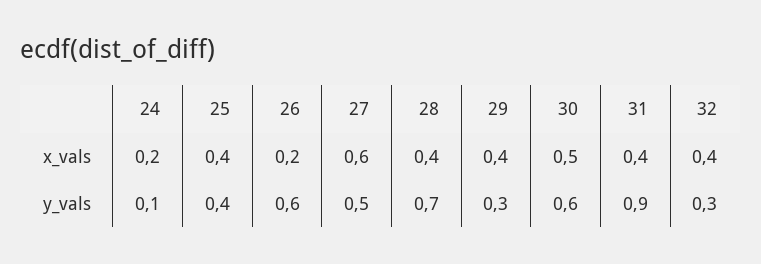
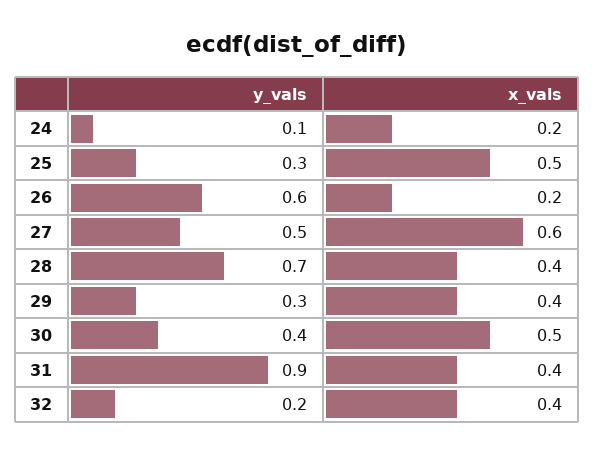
25, x_vals: 0.4 -> 0.5
25, y_vals: 0.4 -> 0.3
30, y_vals: 0.6 -> 0.4
32, y_vals: 0.3 -> 0.2

